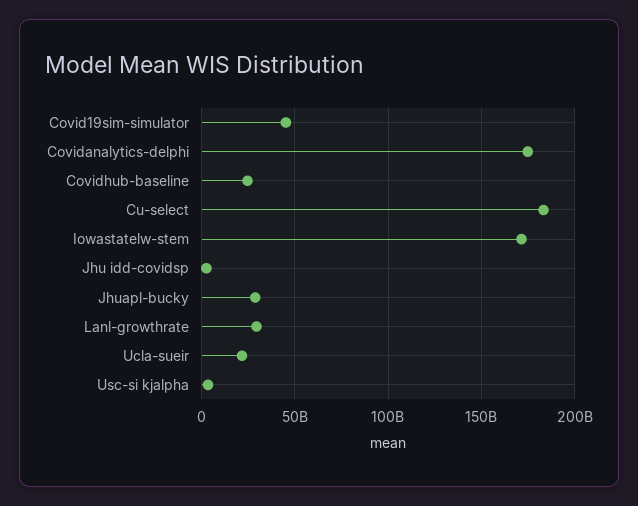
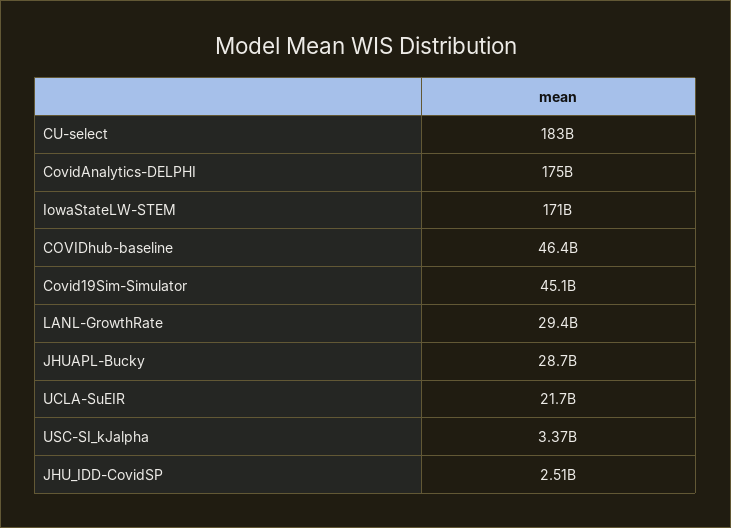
Covidhub-baseline: 25000000000 -> 46400000000

